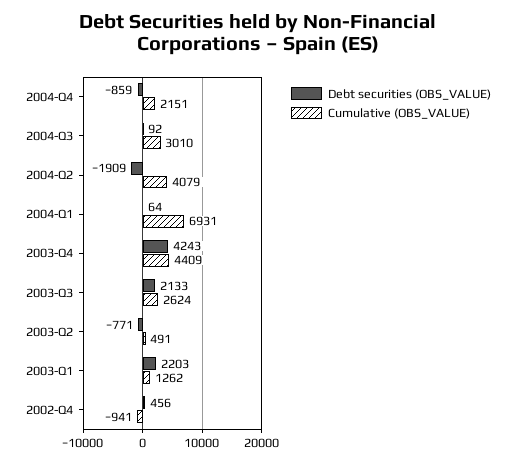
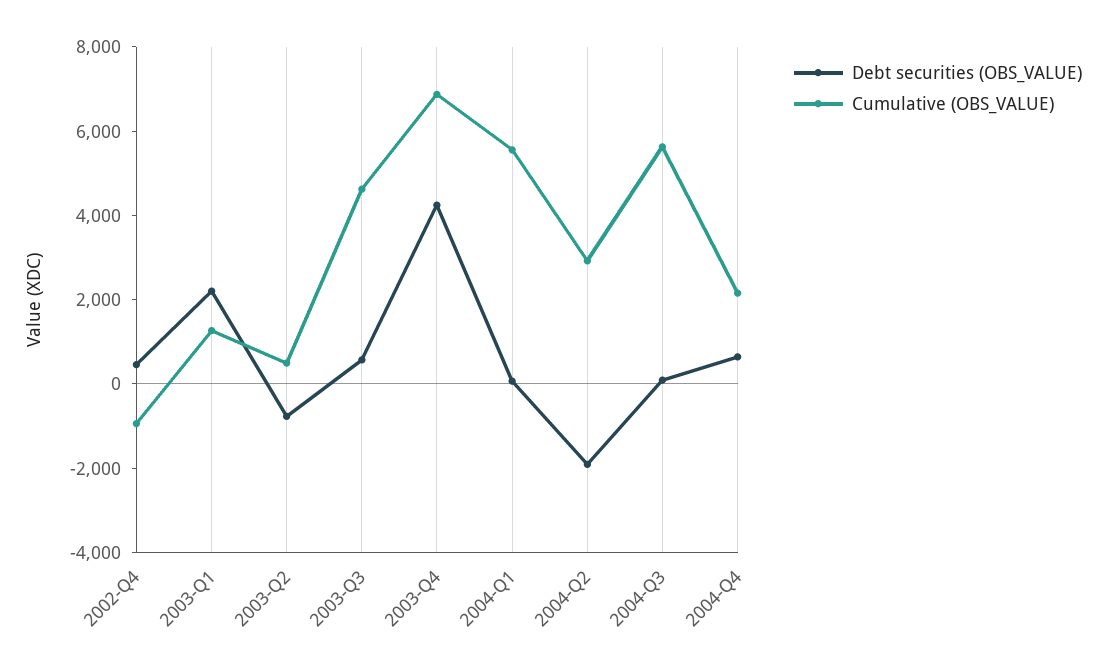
Debt securities (OBS_VALUE), 2004-Q4: -859 -> 500
Cumulative (OBS_VALUE), 2004-Q3: 3010 -> 5500
Cumulative (OBS_VALUE), 2004-Q2: 4079 -> 3000
Cumulative (OBS_VALUE), 2004-Q1: 6931 -> 5500
Cumulative (OBS_VALUE), 2003-Q4: 4409 -> 7000
Debt securities (OBS_VALUE), 2003-Q3: 2133 -> 500
Cumulative (OBS_VALUE), 2003-Q3: 2624 -> 4500

